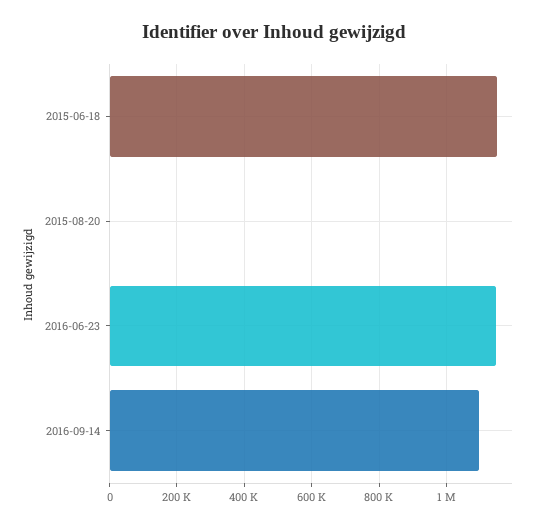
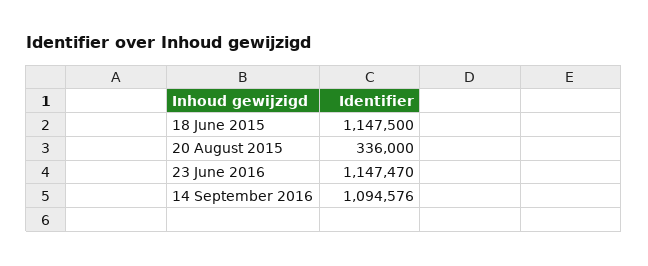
2015-08-20: 0 -> 336000

